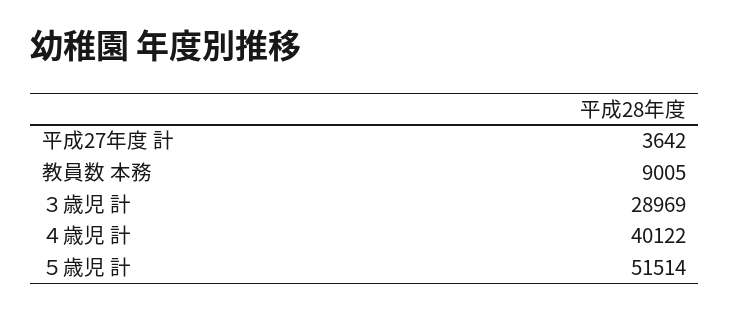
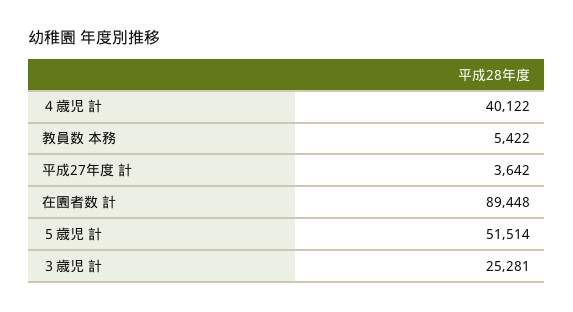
教員数 本務: 9005 -> 5422
３歳児 計: 28969 -> 25281
在園者数 計: none -> 89448

